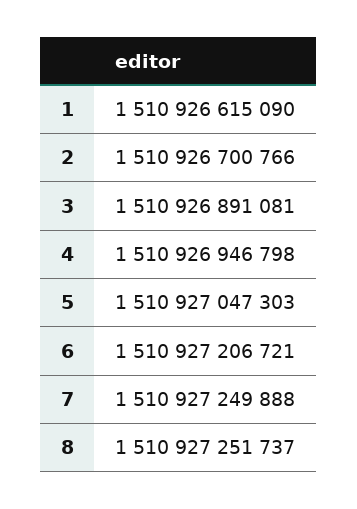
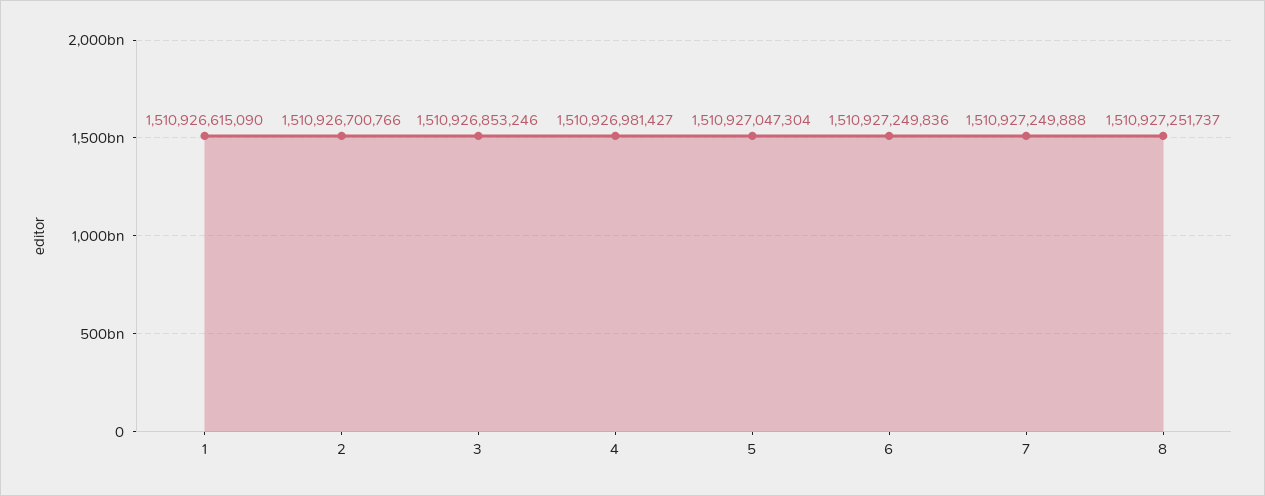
3: 1510926891081 -> 1510926853246
4: 1510926946798 -> 1510926981427
5: 1510927047303 -> 1510927047304
6: 1510927206721 -> 1510927249836

